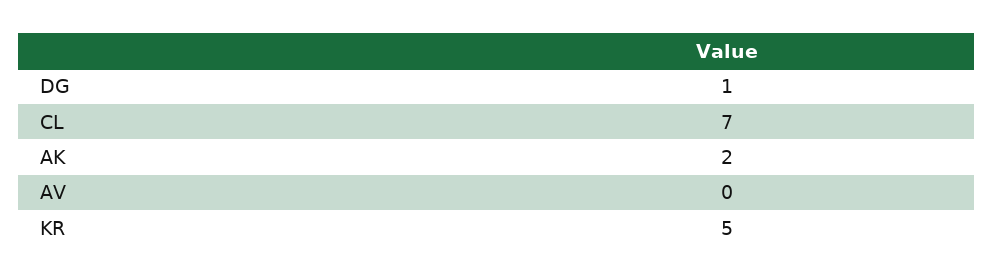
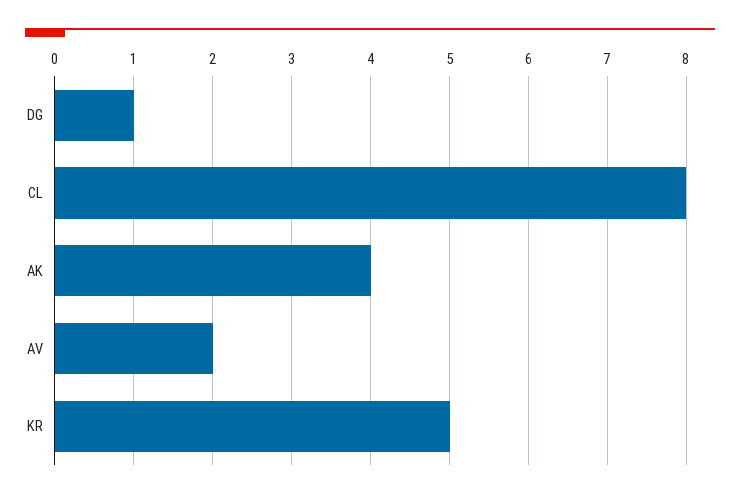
CL: 7 -> 8
AK: 2 -> 4
AV: 0 -> 2

